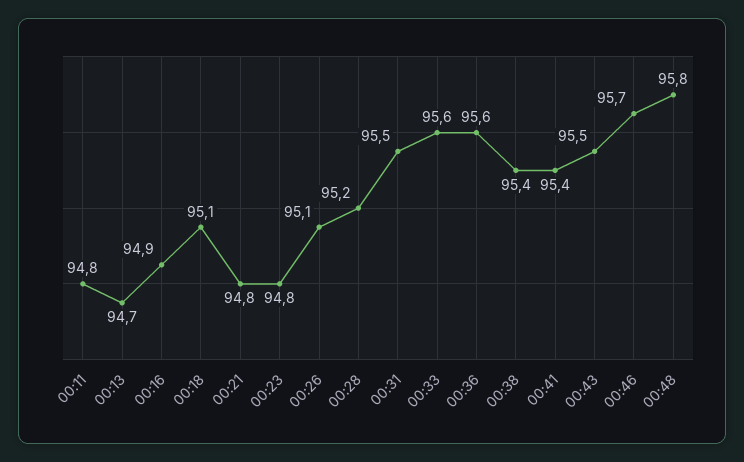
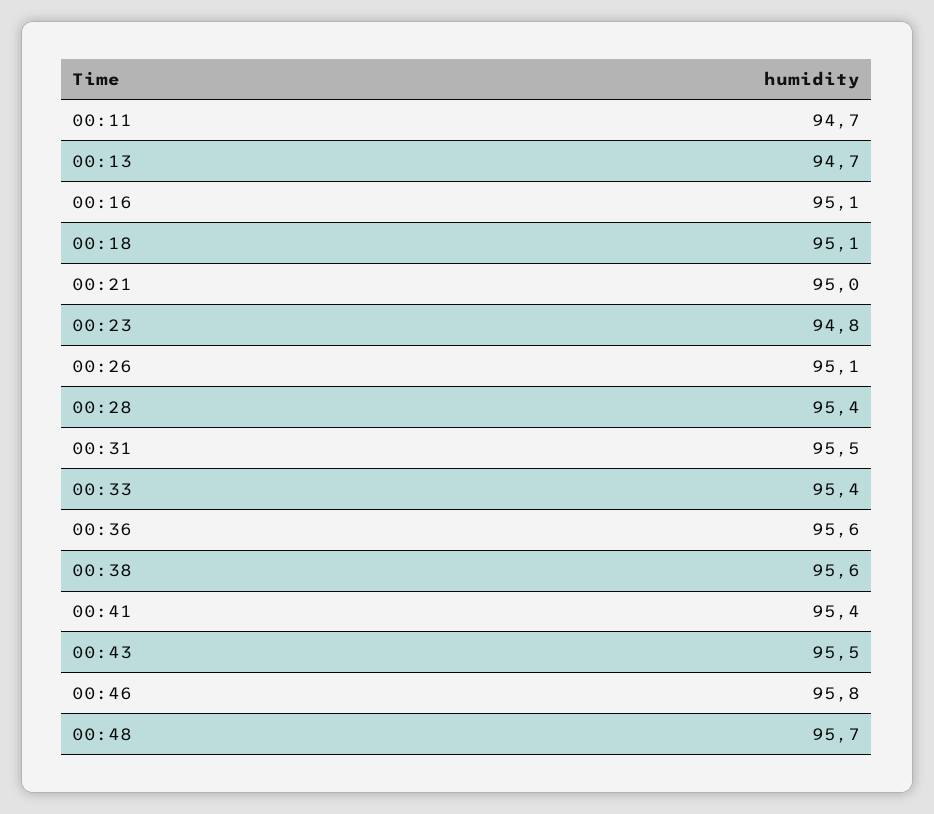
00:11: 94.8 -> 94.7
00:16: 94.9 -> 95.1
00:21: 94.8 -> 95
00:28: 95.2 -> 95.4
00:33: 95.6 -> 95.4
00:38: 95.4 -> 95.6
00:46: 95.7 -> 95.8
00:48: 95.8 -> 95.7

